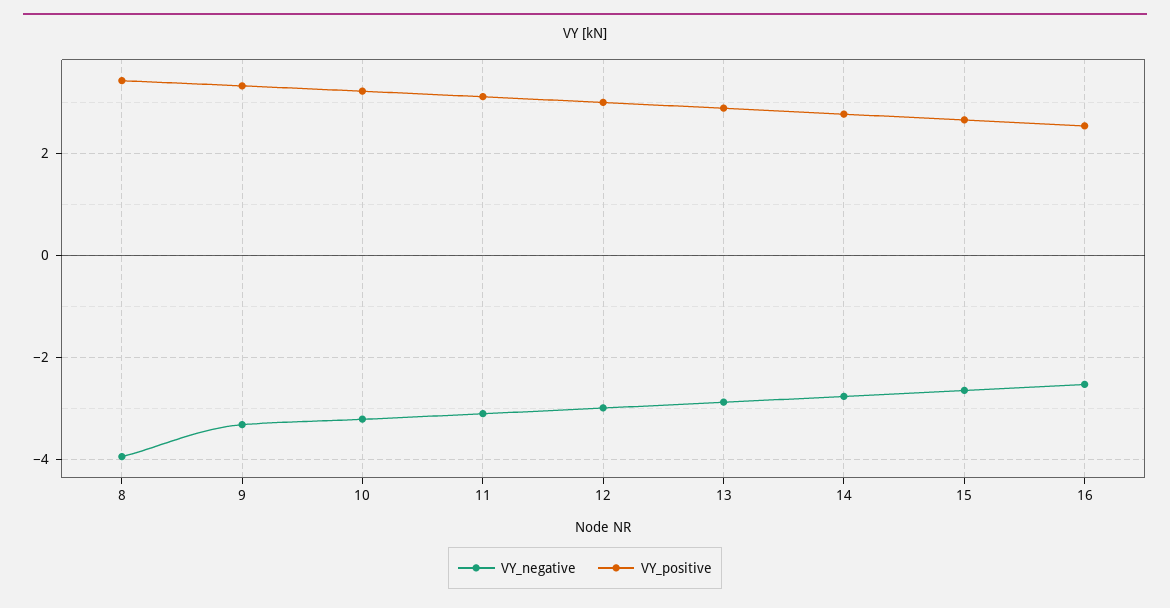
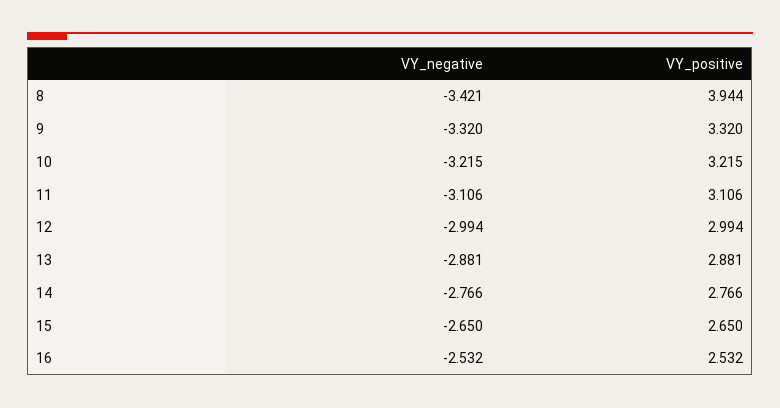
VY_negative, 8: -4 -> -3.421
VY_positive, 8: 3.4 -> 3.944

